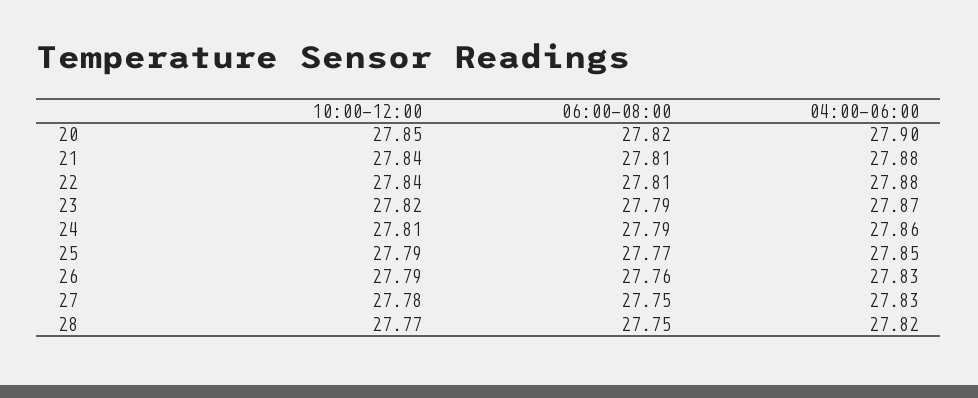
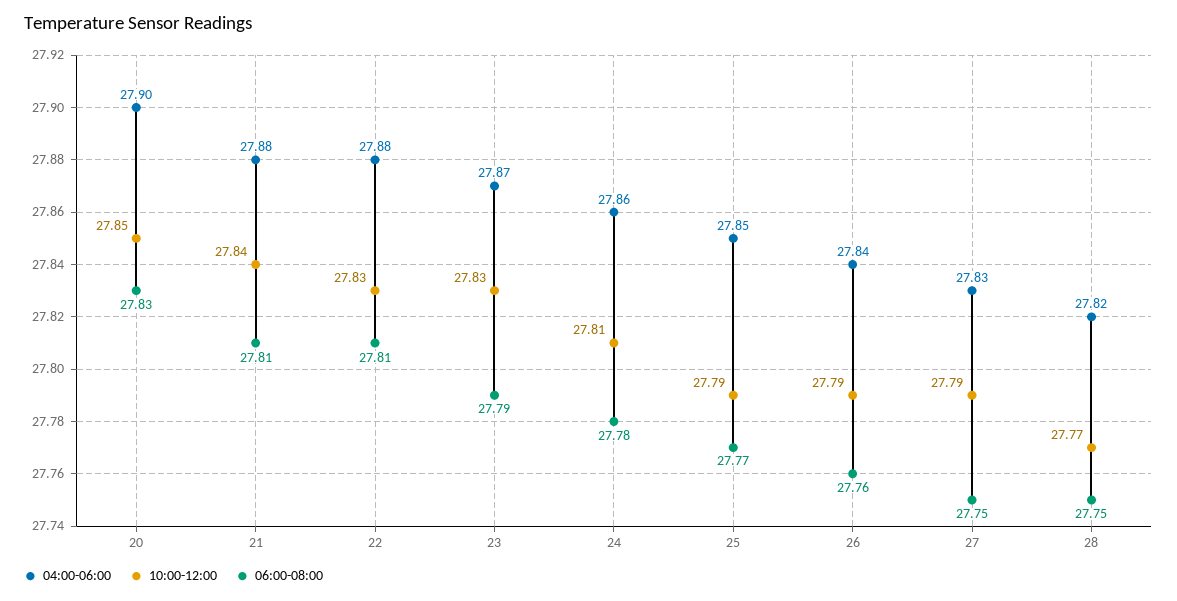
06:00-08:00, 20: 27.82 -> 27.83
10:00-12:00, 22: 27.84 -> 27.83
10:00-12:00, 23: 27.82 -> 27.83
06:00-08:00, 24: 27.79 -> 27.78
04:00-06:00, 26: 27.83 -> 27.84
10:00-12:00, 27: 27.78 -> 27.79

